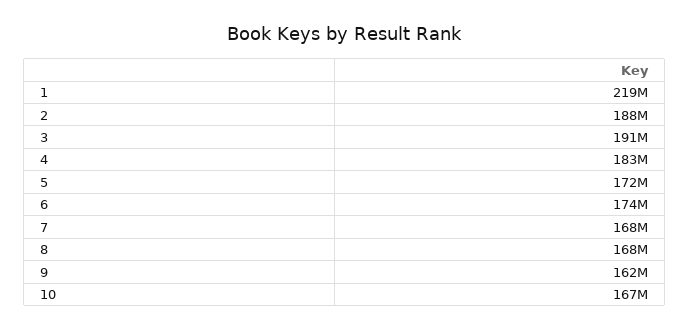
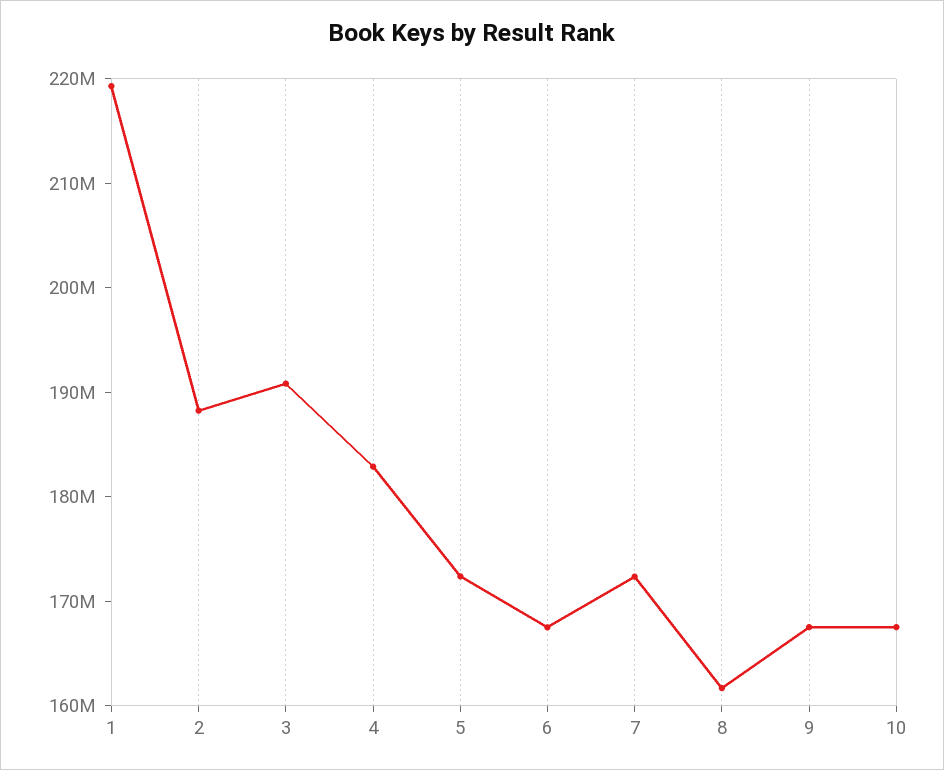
6: 174000000 -> 168000000
7: 168000000 -> 172000000
8: 168000000 -> 162000000
9: 162000000 -> 168000000

